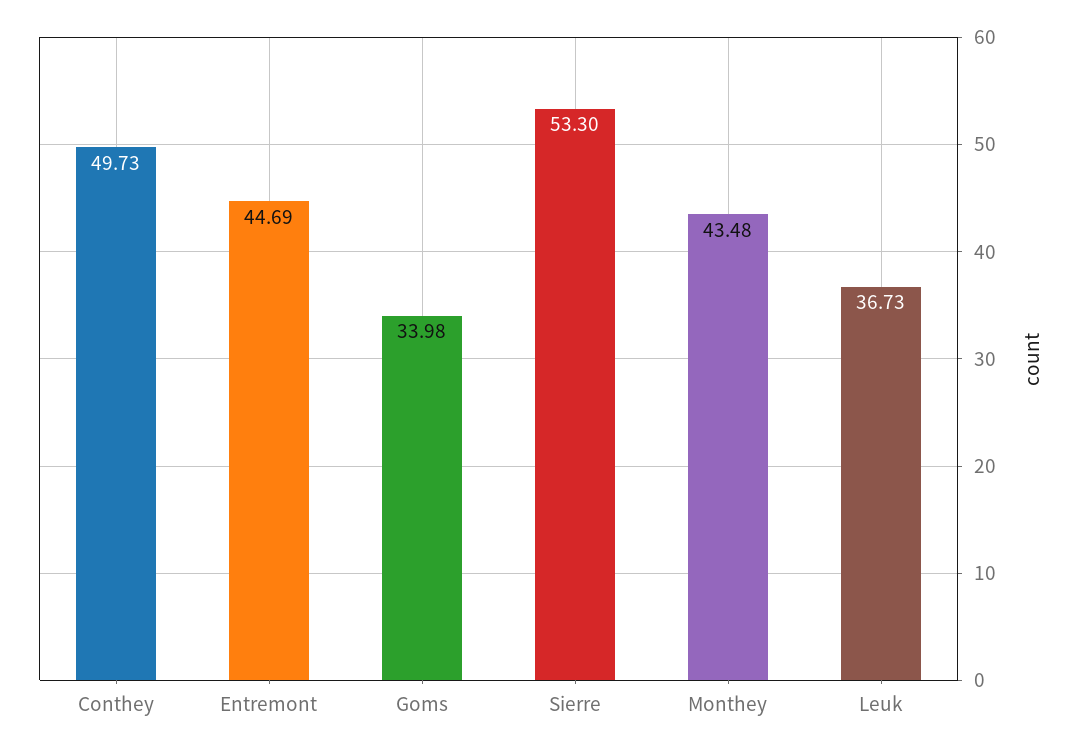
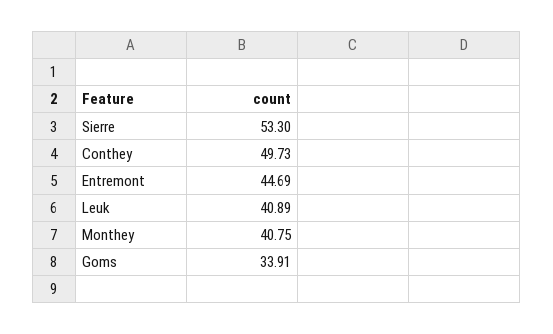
Goms: 33.98 -> 33.91
Monthey: 43.48 -> 40.75
Leuk: 36.73 -> 40.89

